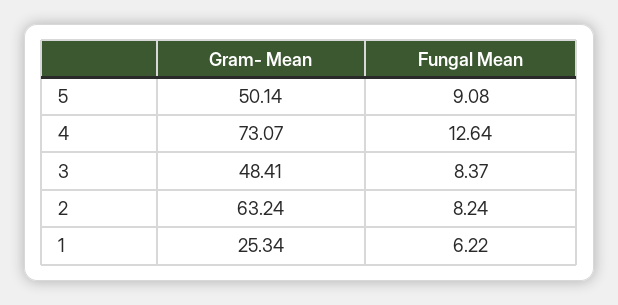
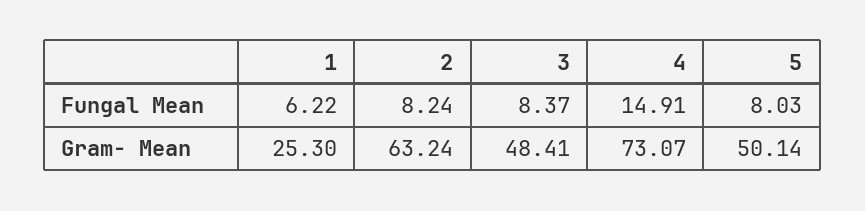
Fungal Mean, 5: 9.08 -> 8.03
Fungal Mean, 4: 12.64 -> 14.91
Gram- Mean, 1: 25.34 -> 25.3

